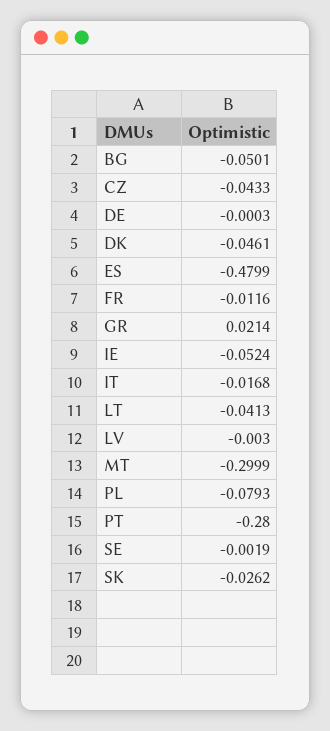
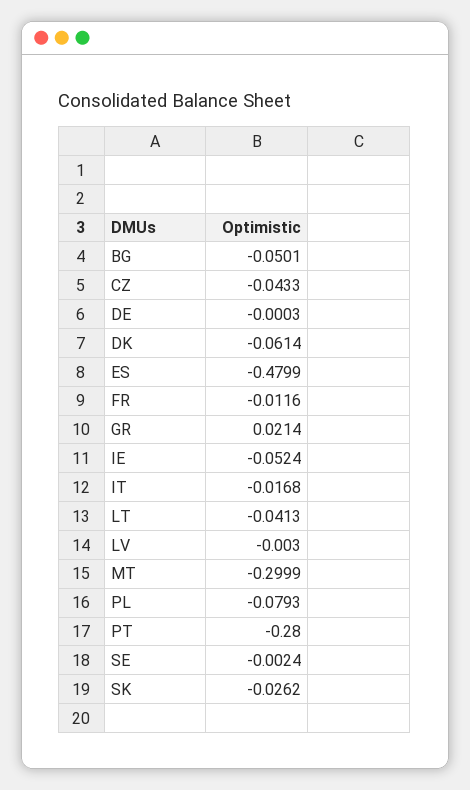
DK: -0.0461 -> -0.0614
SE: -0.0019 -> -0.0024

